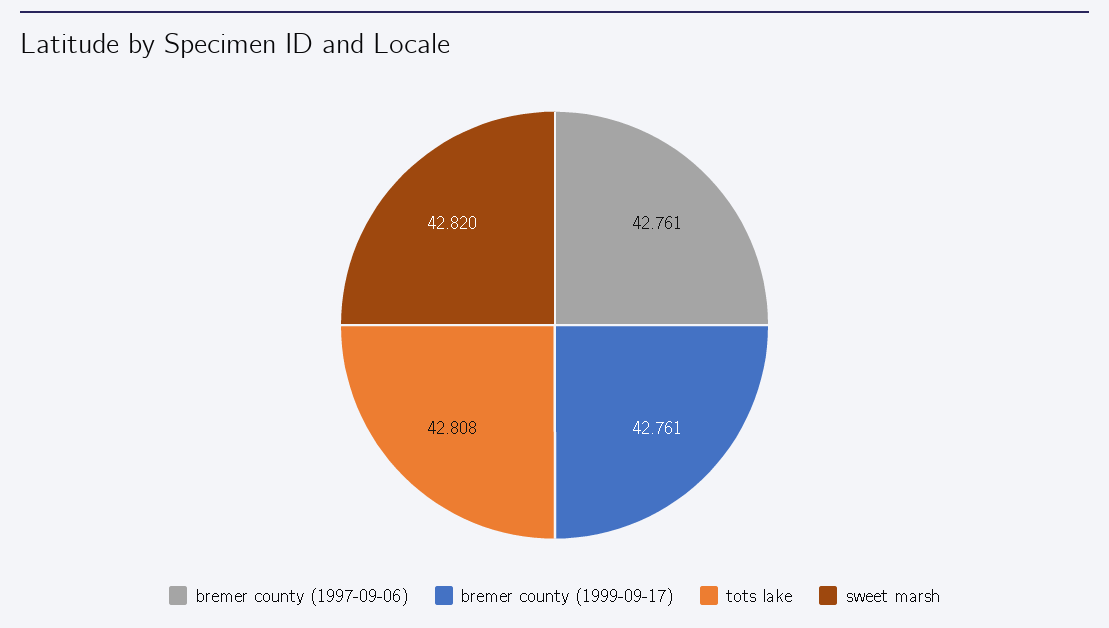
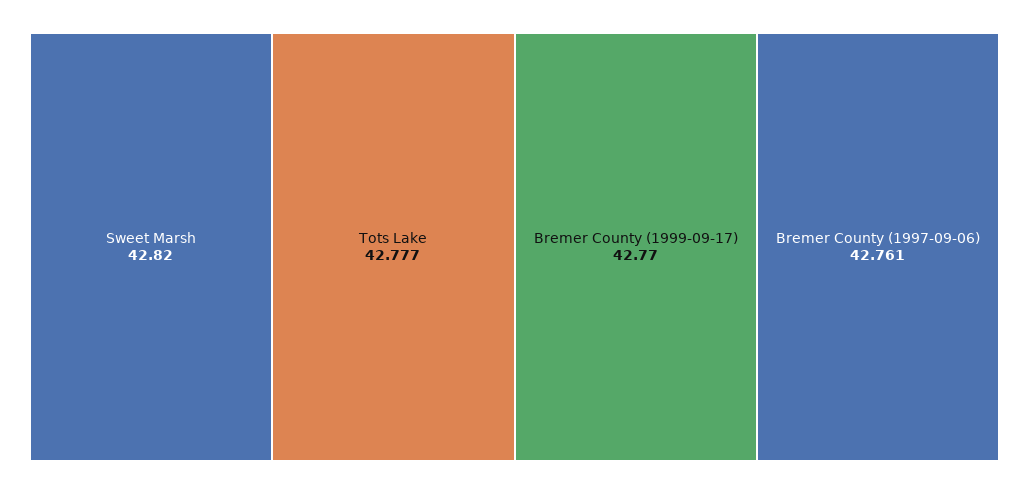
bremer county (1999-09-17): 42.761 -> 42.77
tots lake: 42.808 -> 42.777

